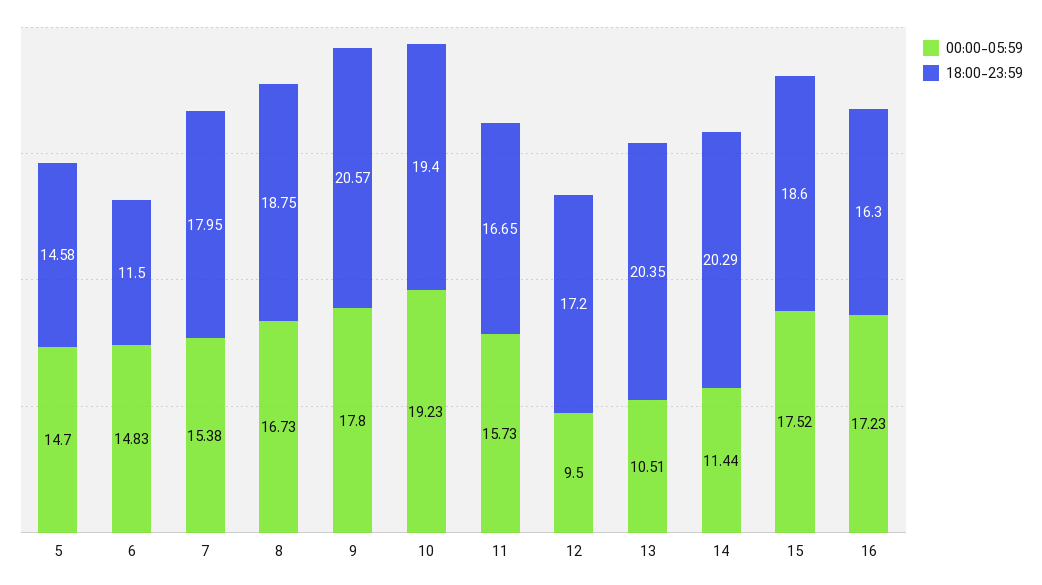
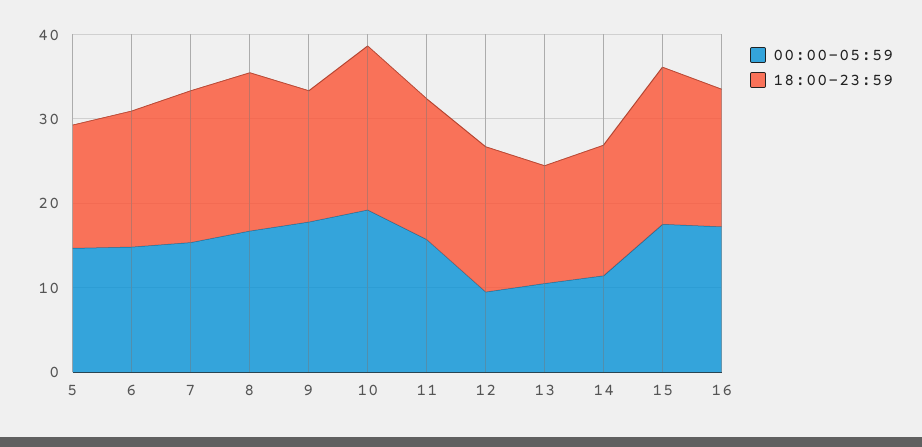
18:00-23:59, 6: 11.5 -> 16
18:00-23:59, 9: 20.57 -> 16
18:00-23:59, 13: 20.35 -> 14
18:00-23:59, 14: 20.29 -> 16

